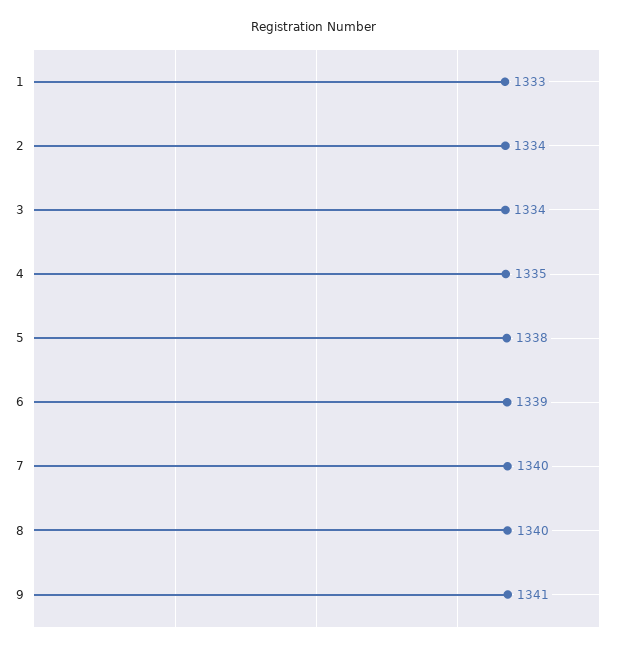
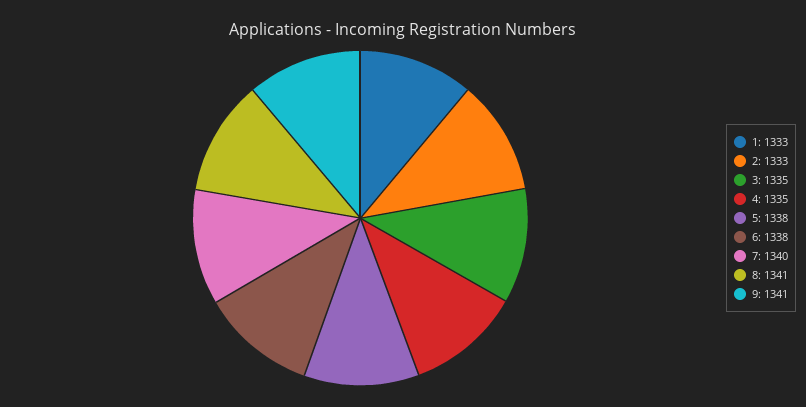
2: 1334 -> 1333
3: 1334 -> 1335
6: 1339 -> 1338
8: 1340 -> 1341

